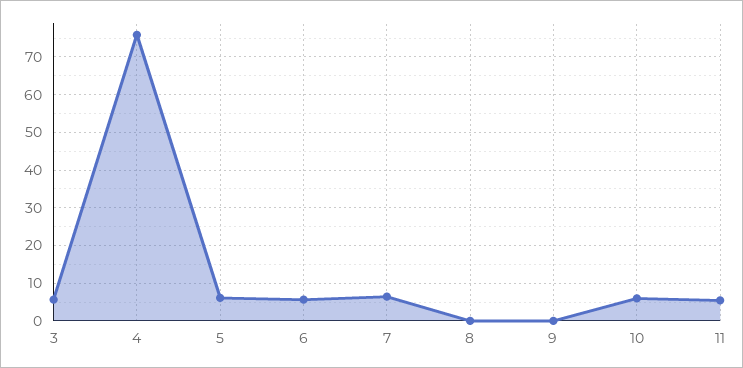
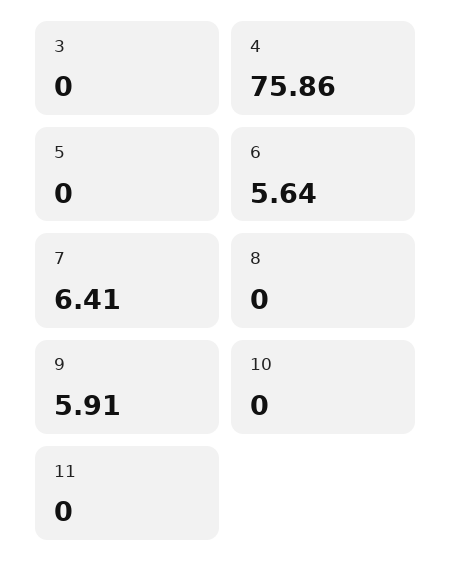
3: 6 -> 0
5: 6 -> 0
9: 0 -> 5.91
10: 6 -> 0
11: 6 -> 0

